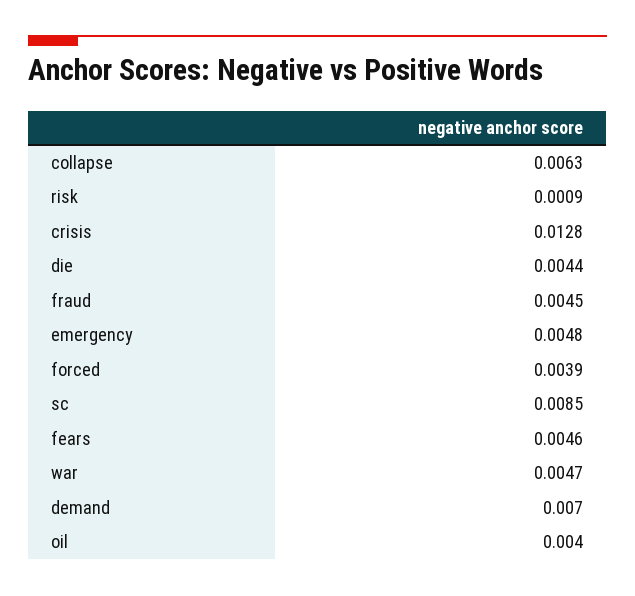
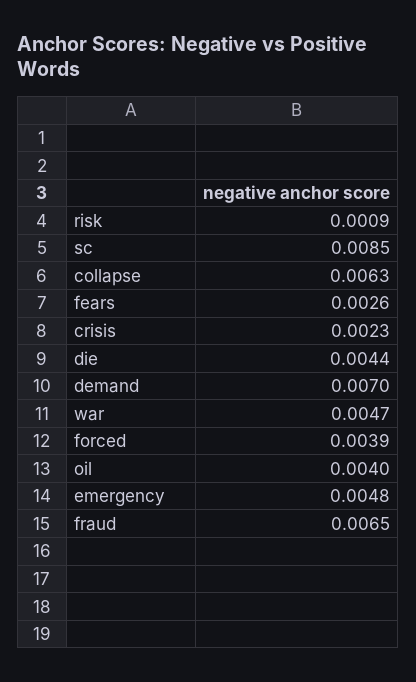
crisis: 0.0128 -> 0.0023
fraud: 0.0045 -> 0.0065
fears: 0.0046 -> 0.0026

